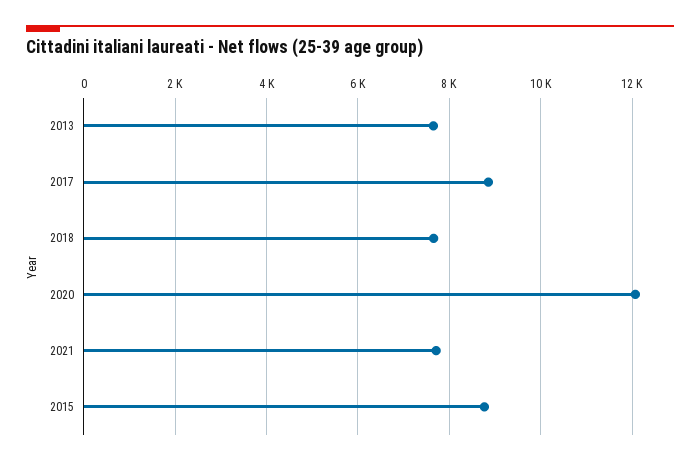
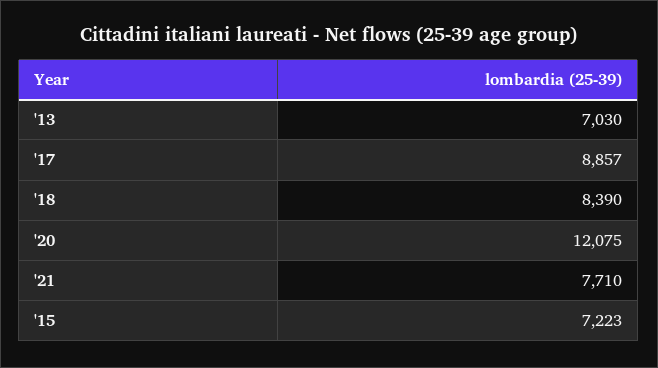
2013: 7600 -> 7030
2018: 7600 -> 8390
2015: 8800 -> 7223

